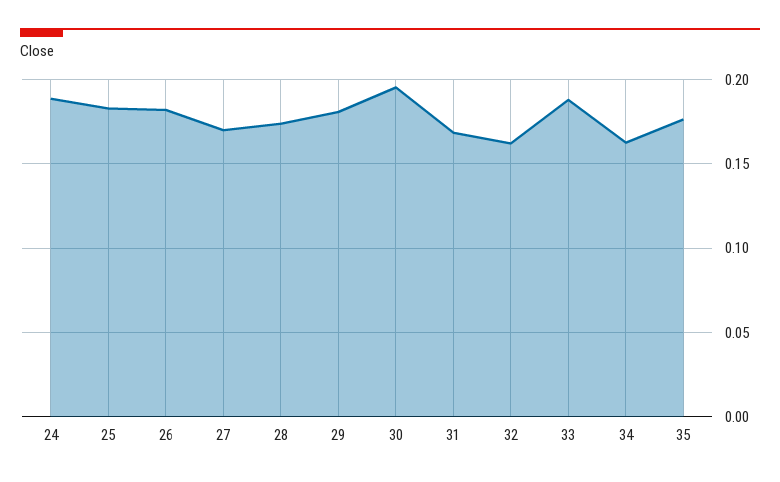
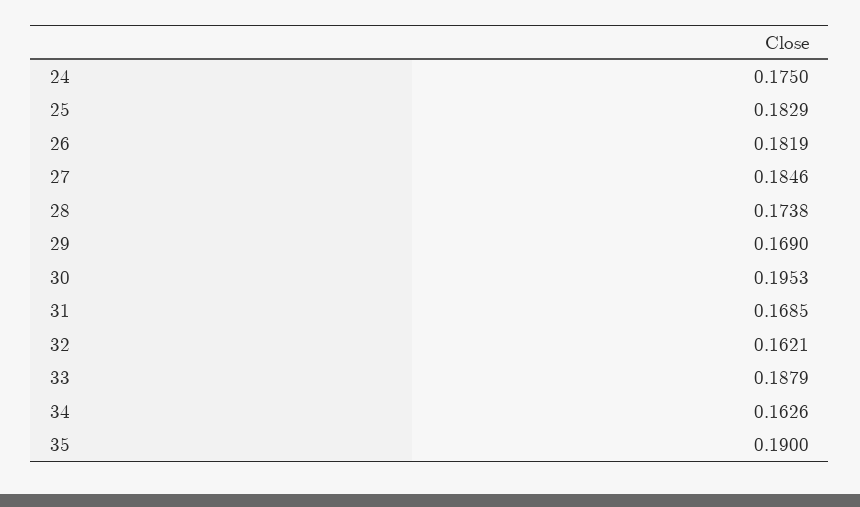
24: 0.19 -> 0.175
27: 0.17 -> 0.1846
29: 0.18 -> 0.169
35: 0.175 -> 0.19

